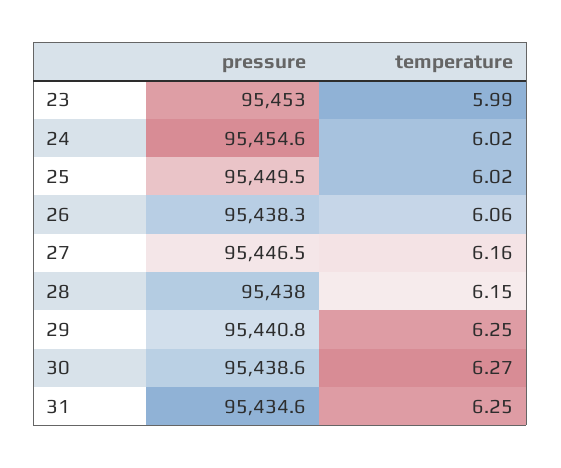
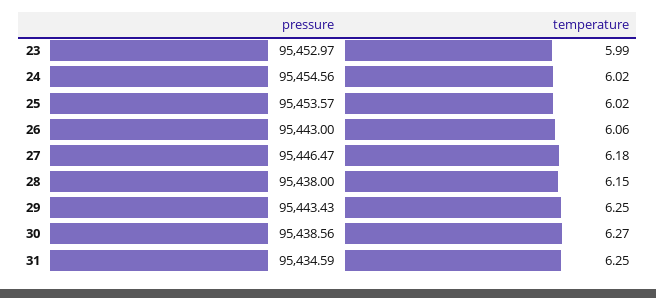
pressure, 25: 95449.5 -> 95453.57
pressure, 26: 95438.3 -> 95443
temperature, 27: 6.16 -> 6.18
pressure, 29: 95440.8 -> 95443.43

